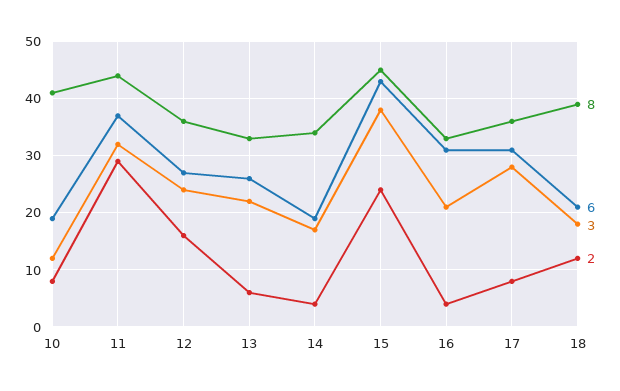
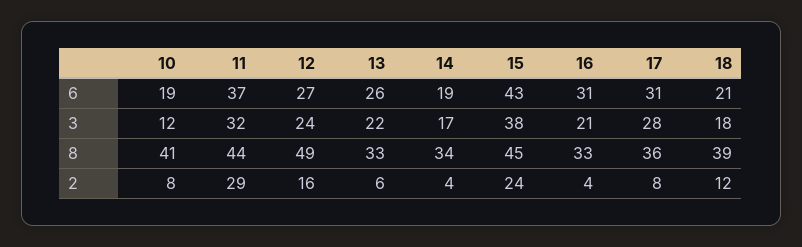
8, 12: 35 -> 49

